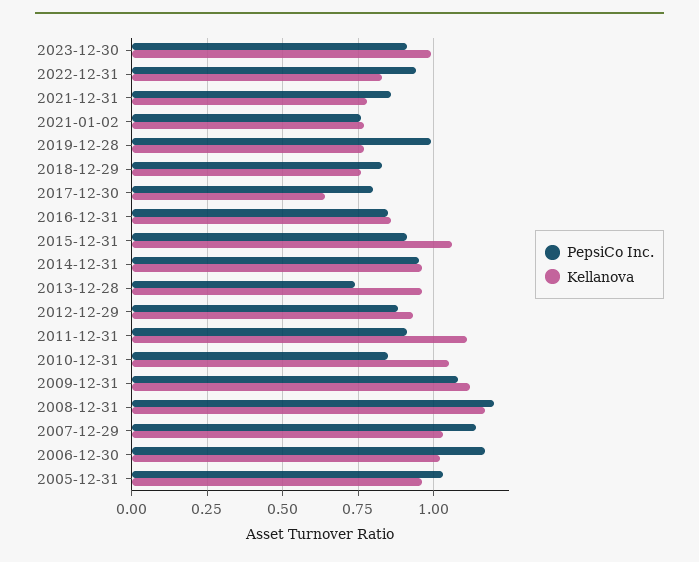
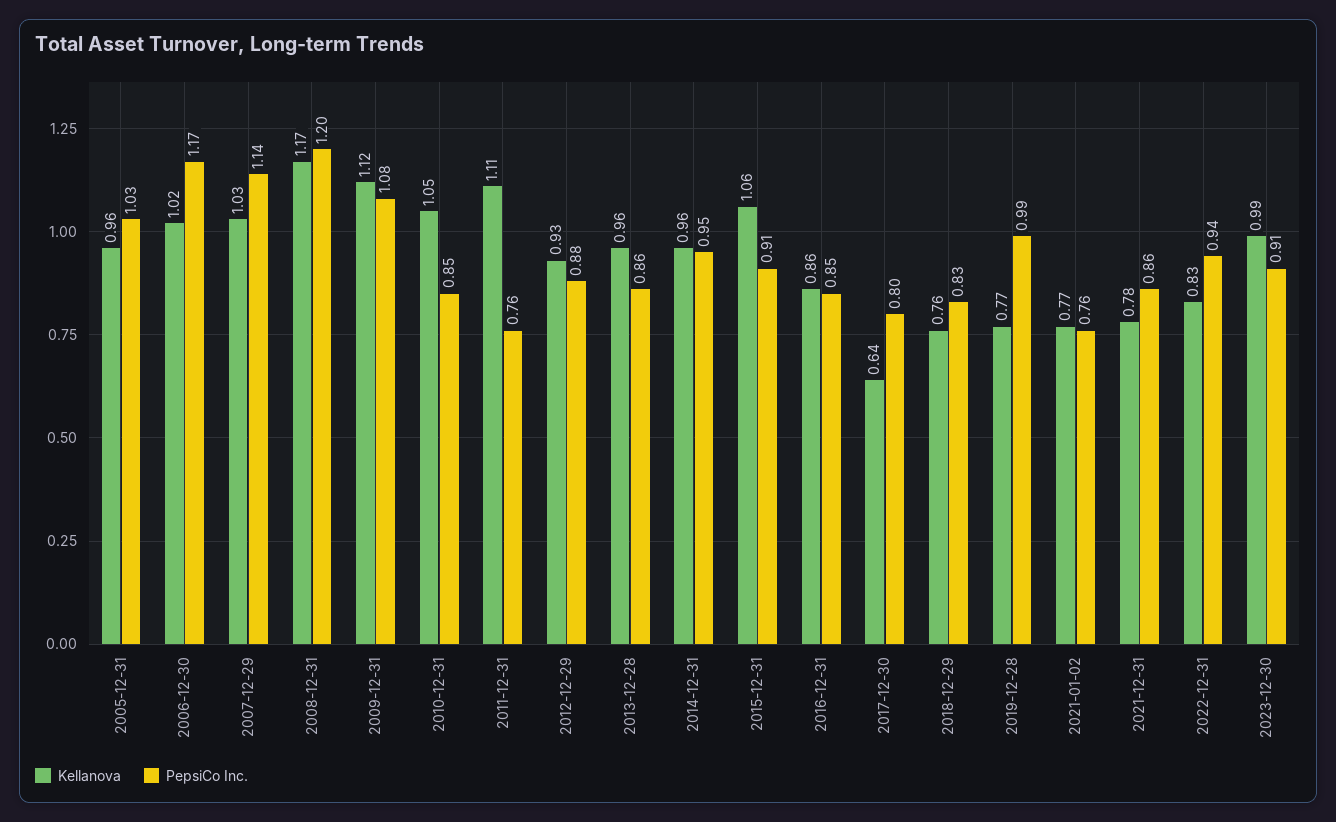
PepsiCo Inc., 2013-12-28: 0.75 -> 0.86
PepsiCo Inc., 2011-12-31: 0.9 -> 0.76

